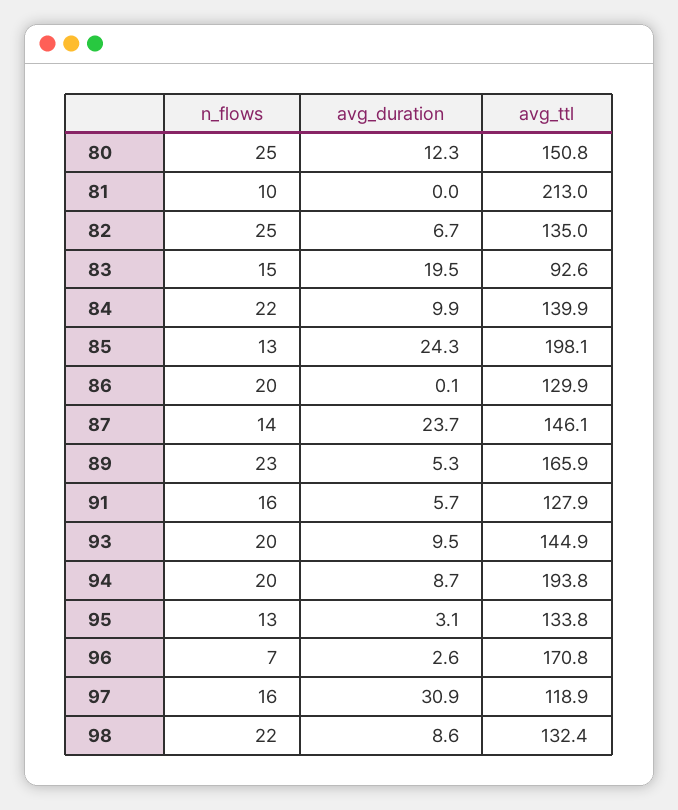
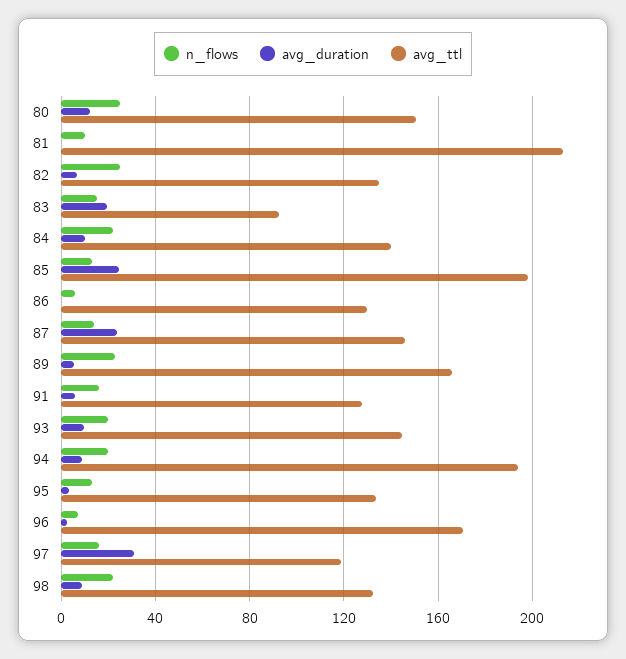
n_flows, 86: 20 -> 5

